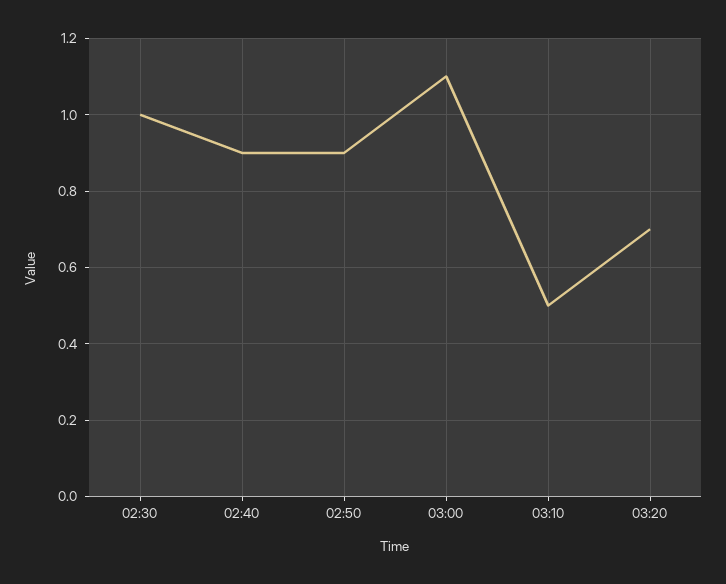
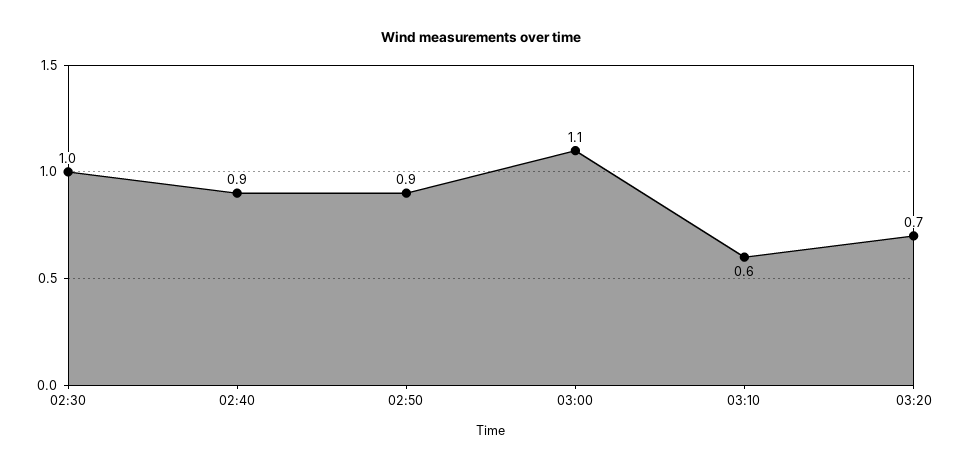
03:10: 0.5 -> 0.6

